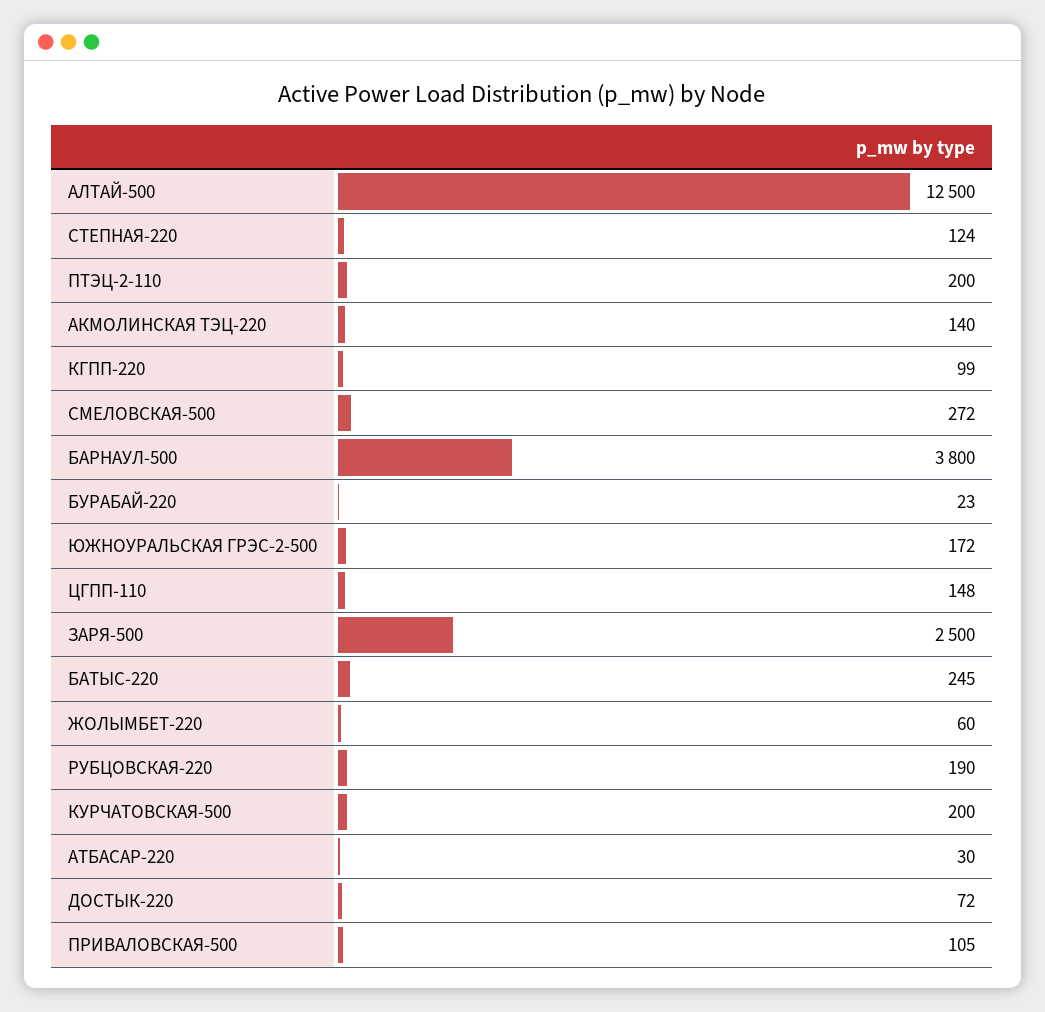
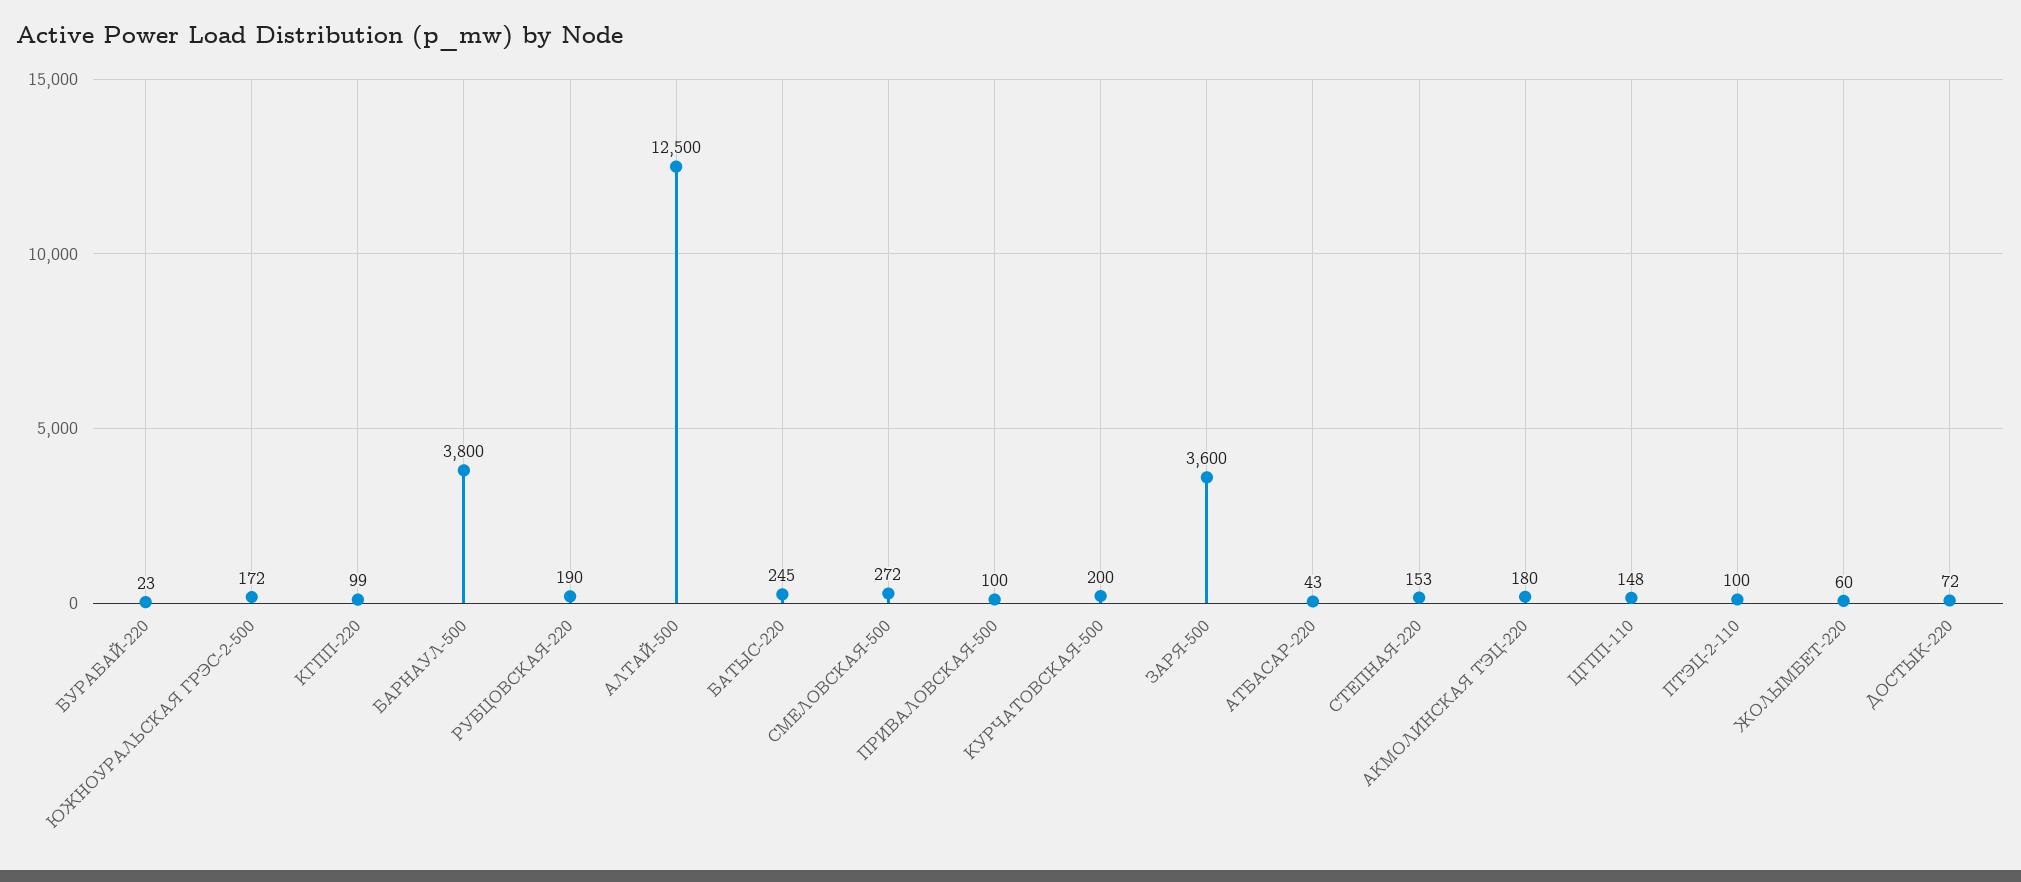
СТЕПНАЯ-220: 124 -> 153
ПТЭЦ-2-110: 200 -> 100
АКМОЛИНСКАЯ ТЭЦ-220: 140 -> 180
ЗАРЯ-500: 2500 -> 3600
АТБАСАР-220: 30 -> 43
ПРИВАЛОВСКАЯ-500: 105 -> 100

